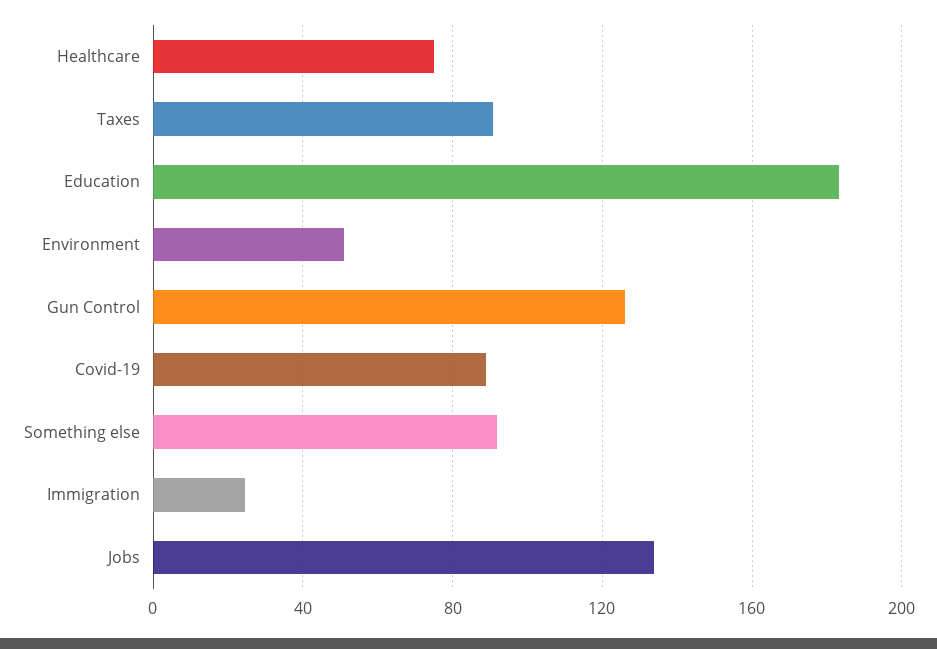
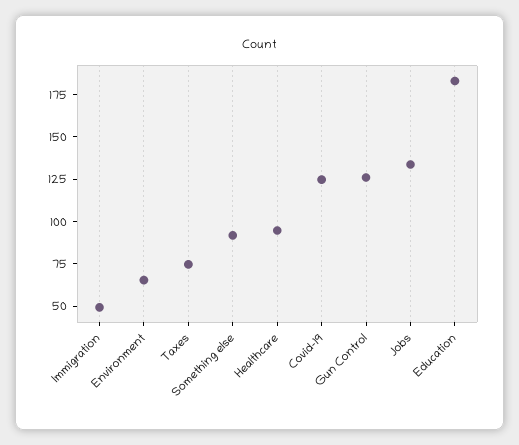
Healthcare: 75 -> 95
Taxes: 90 -> 75
Environment: 50 -> 65
Covid-19: 90 -> 125
Immigration: 25 -> 50

